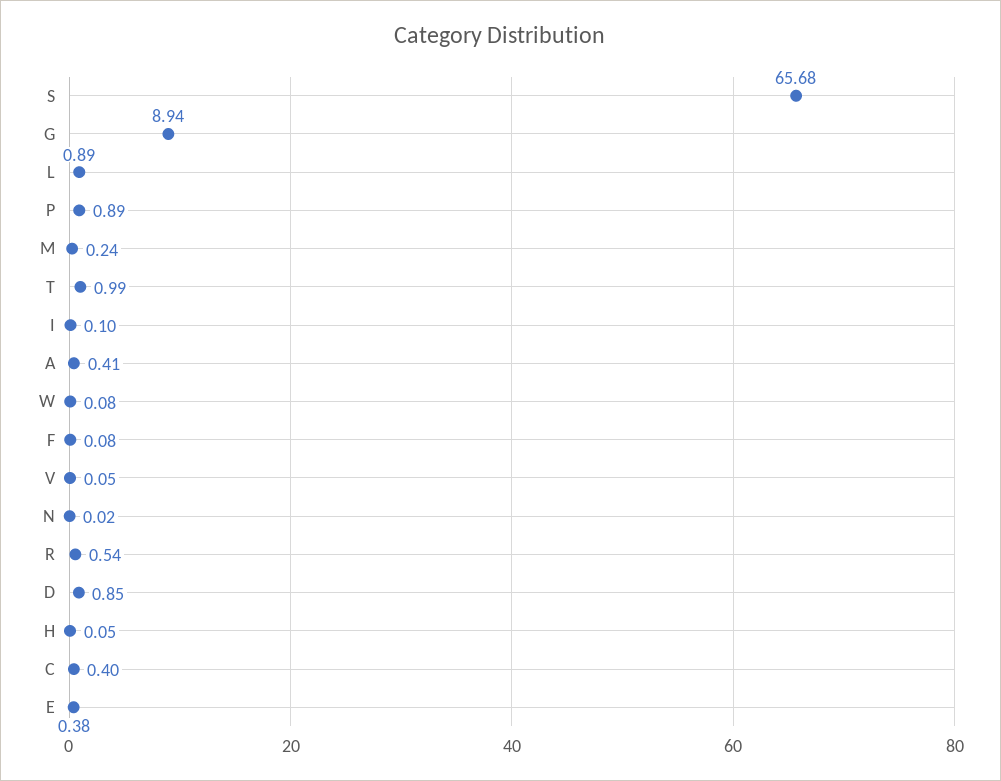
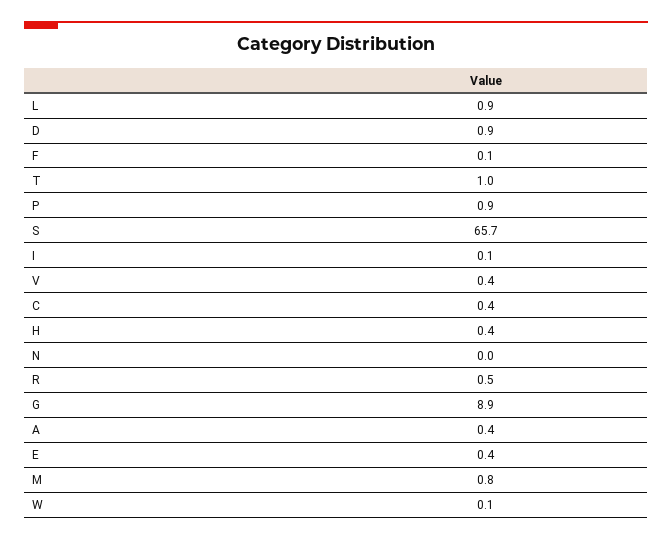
M: 0.24 -> 0.8
V: 0.05 -> 0.4
H: 0.05 -> 0.4

